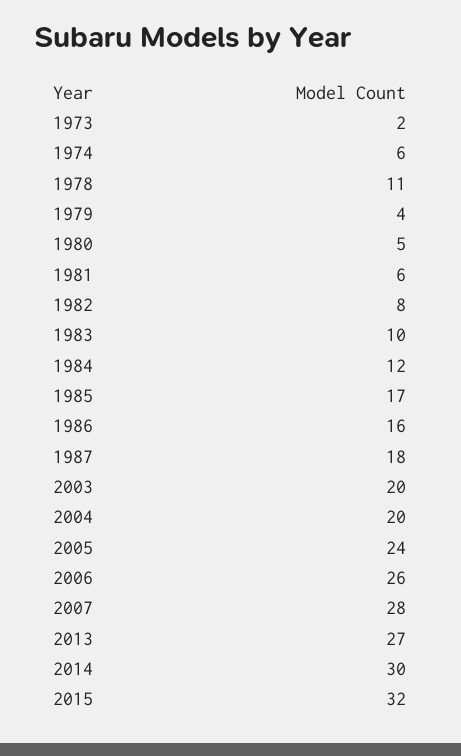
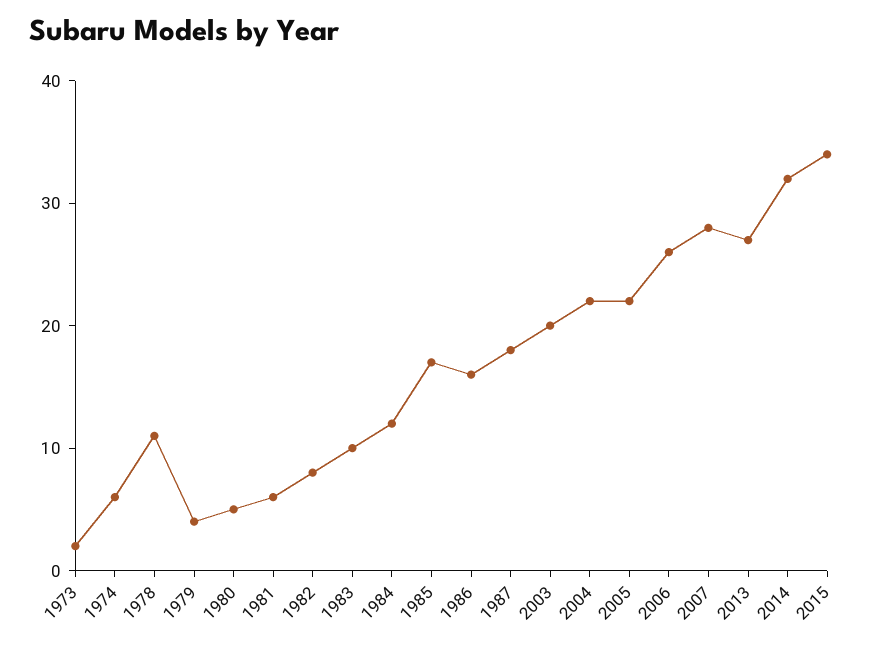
2004: 20 -> 22
2005: 24 -> 22
2014: 30 -> 32
2015: 32 -> 34

